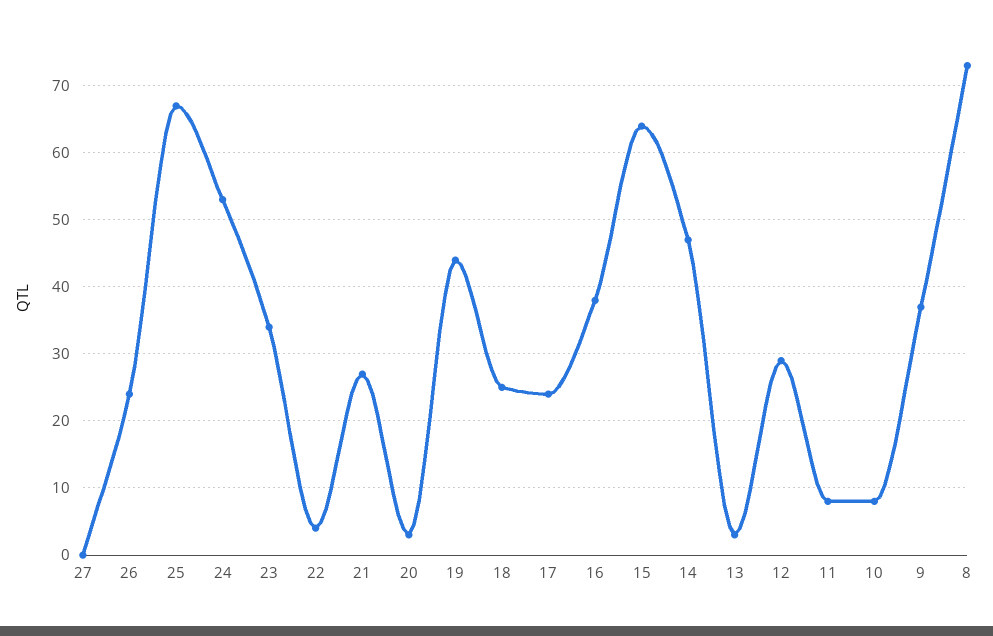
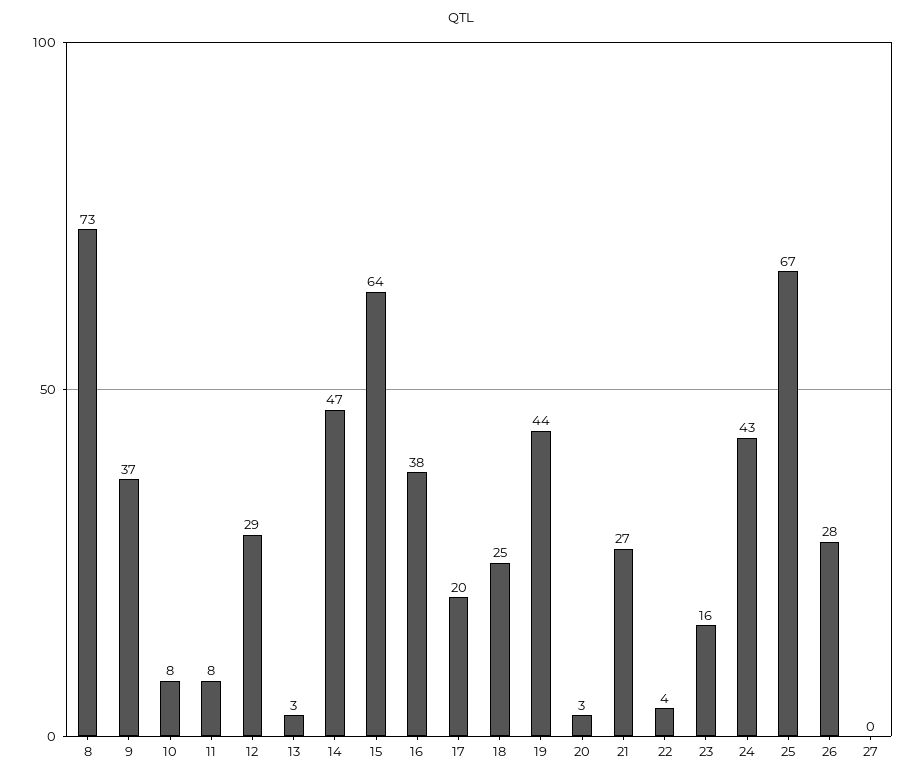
26: 24 -> 28
24: 53 -> 43
23: 34 -> 16
17: 24 -> 20

